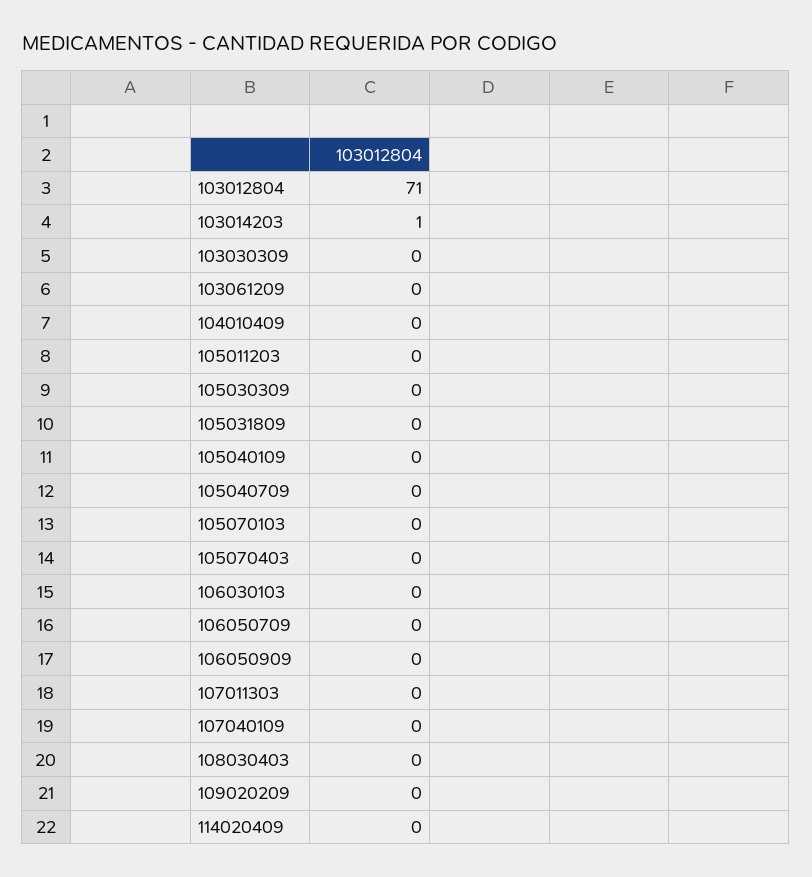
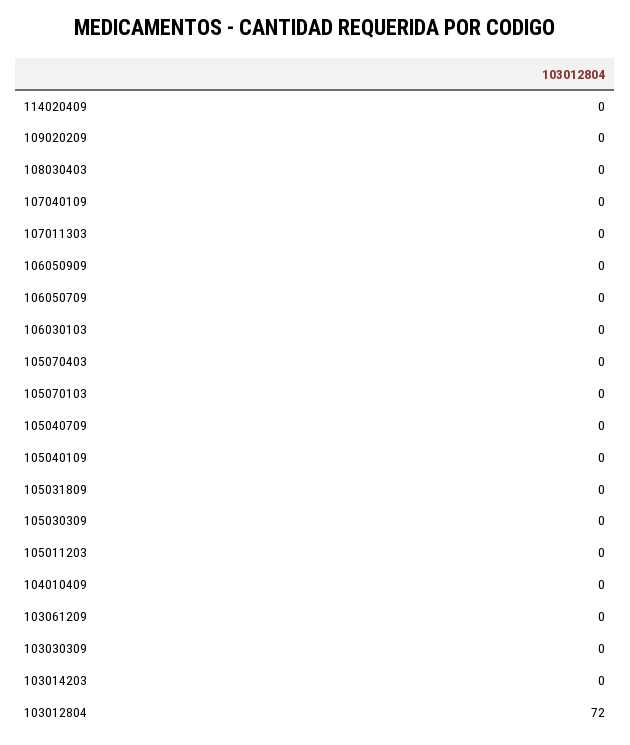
103012804: 71 -> 72
103014203: 1 -> 0

